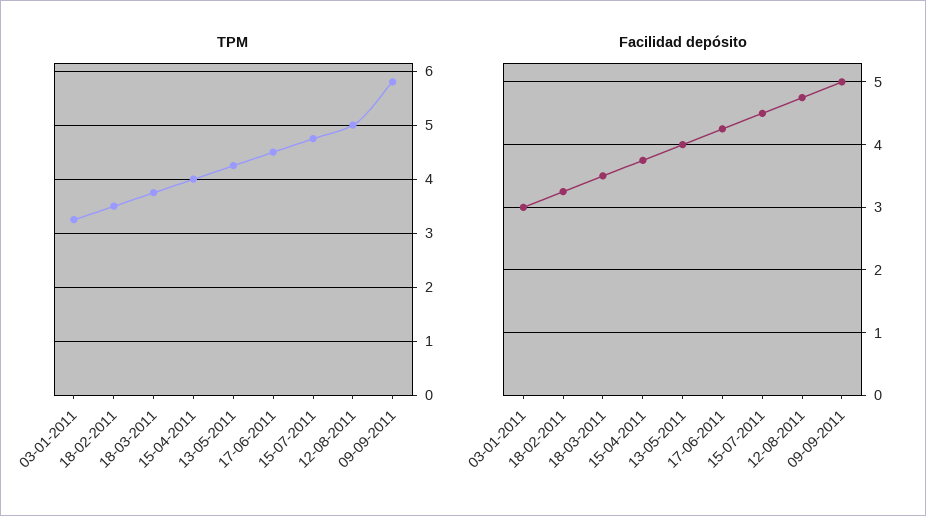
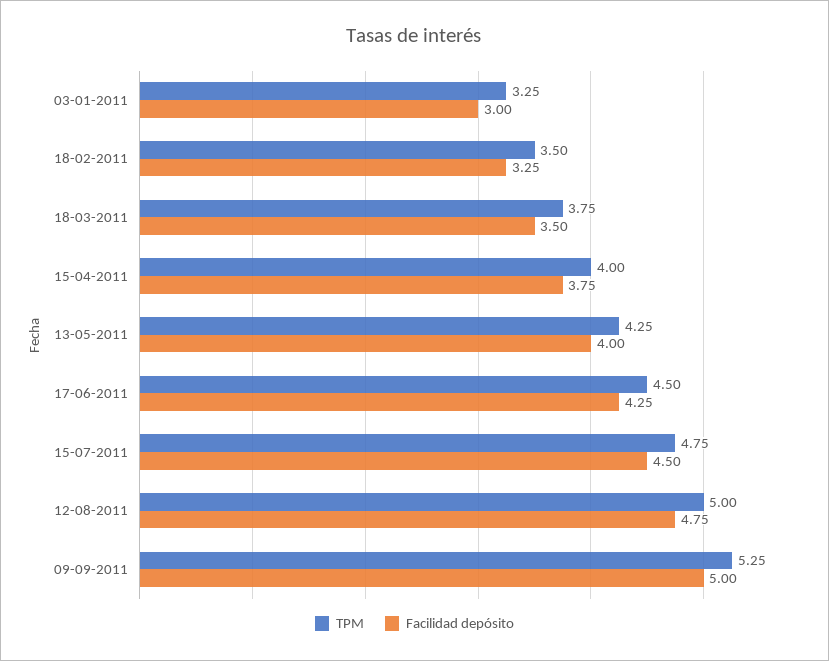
TPM, 09-09-2011: 5.8 -> 5.25

